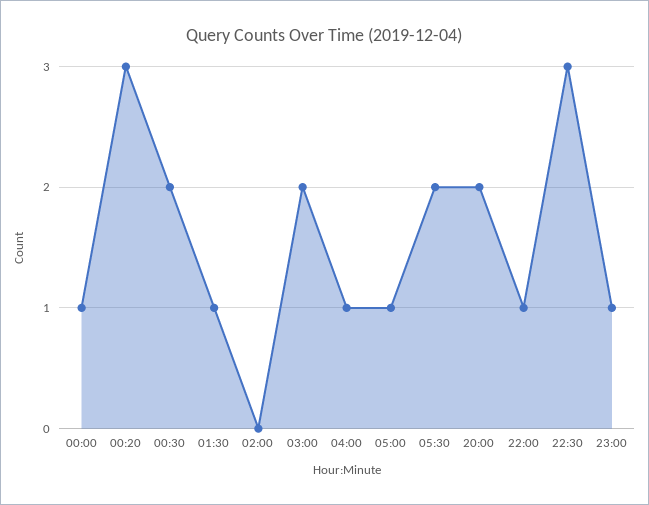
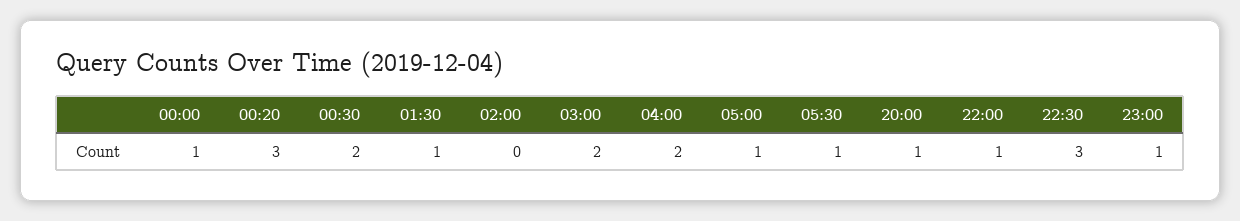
04:00: 1 -> 2
05:30: 2 -> 1
20:00: 2 -> 1

